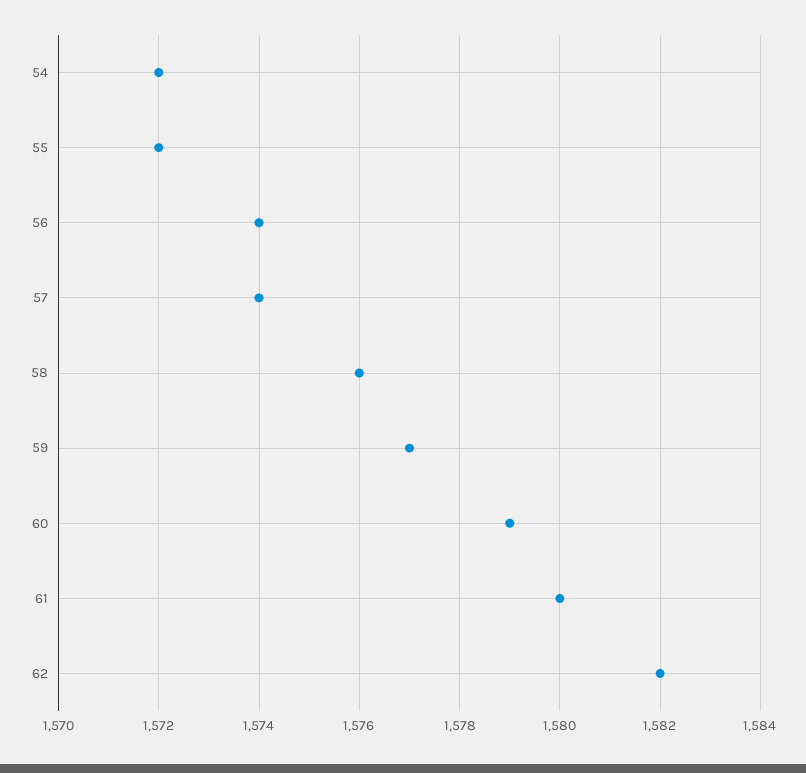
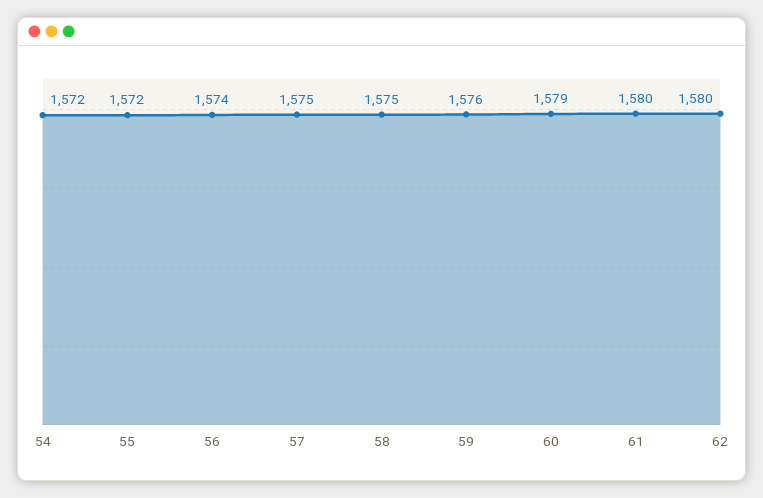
57: 1574 -> 1575
58: 1576 -> 1575
59: 1577 -> 1576
62: 1582 -> 1580

